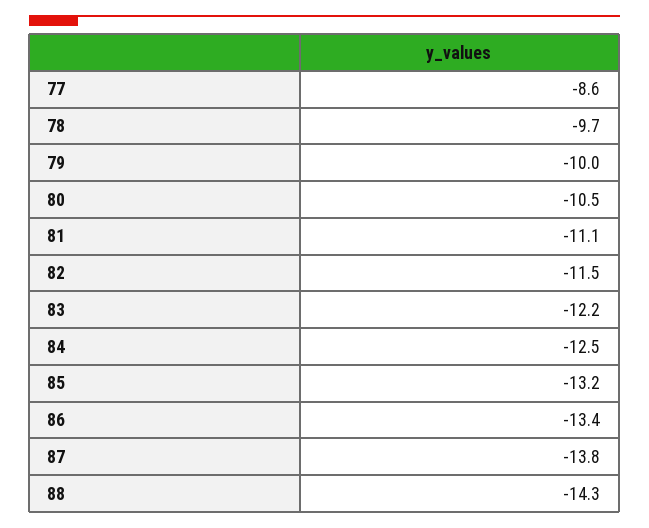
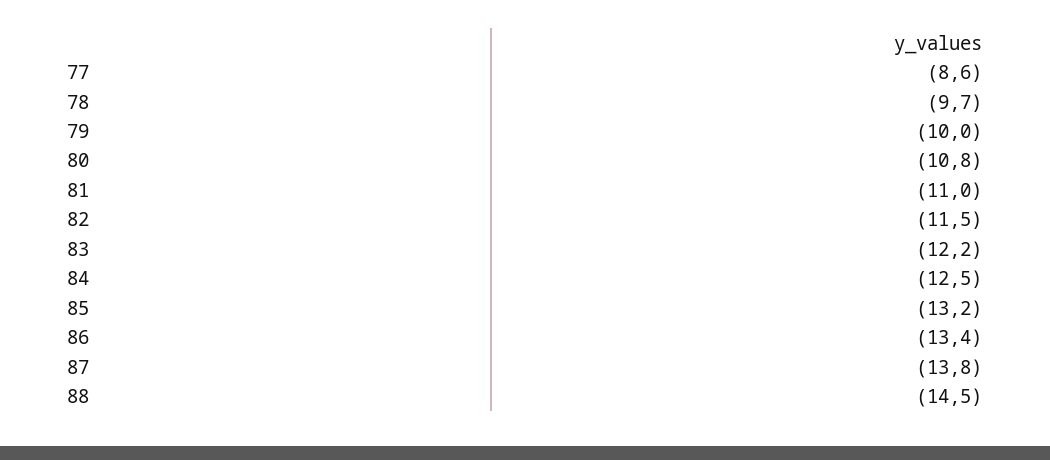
80: -10.5 -> -10.8
81: -11.1 -> -11
88: -14.3 -> -14.5

